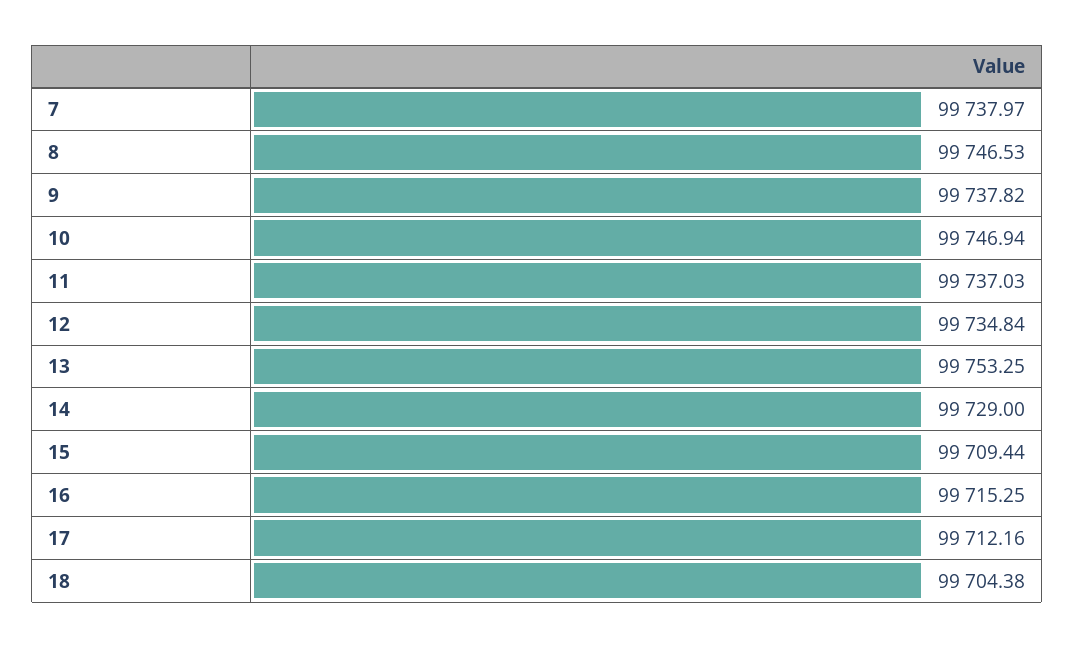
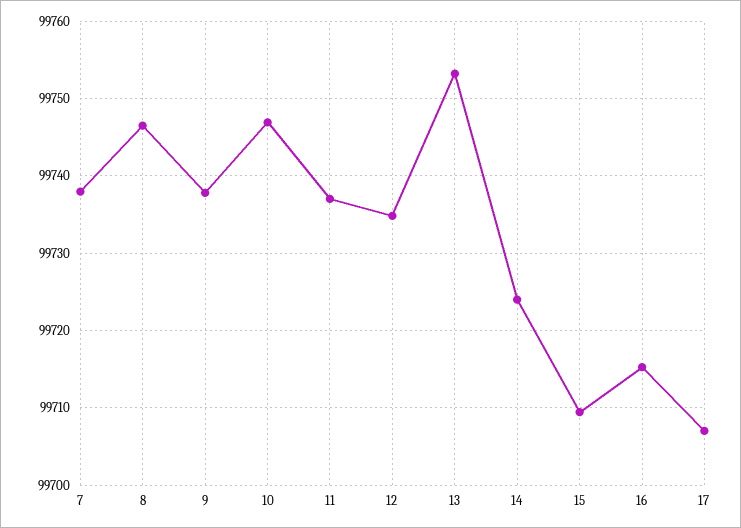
14: 99729 -> 99724
17: 99712.16 -> 99707
18: 99704.38 -> none

